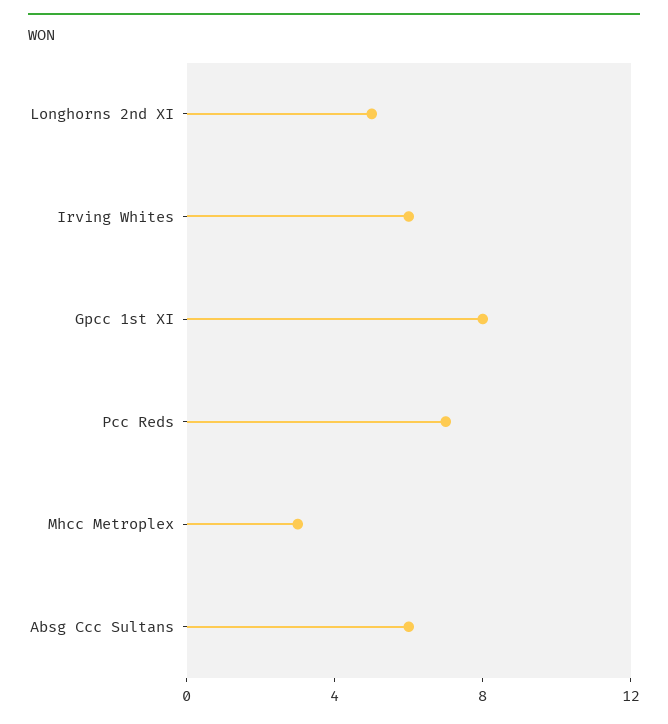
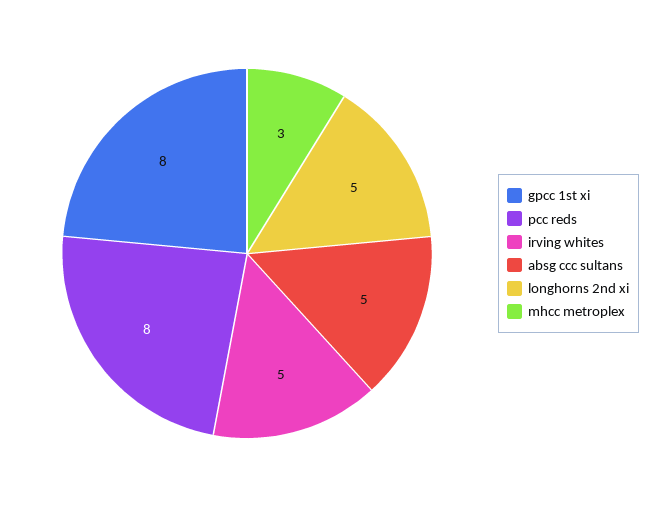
Irving Whites: 6 -> 5
Pcc Reds: 7 -> 8
Absg Ccc Sultans: 6 -> 5

